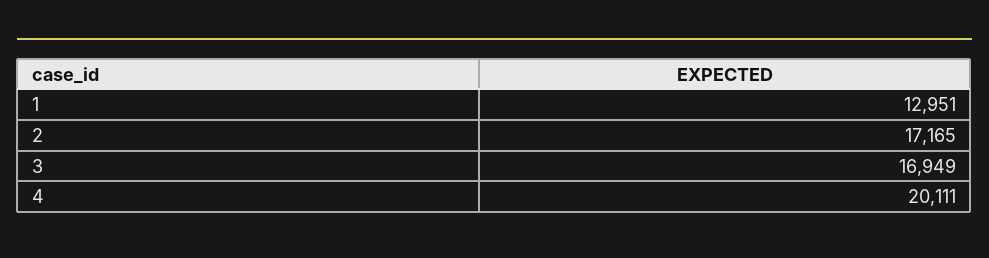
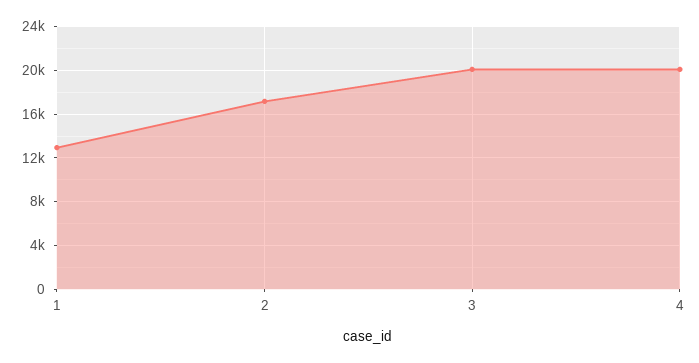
3: 16949 -> 20000

